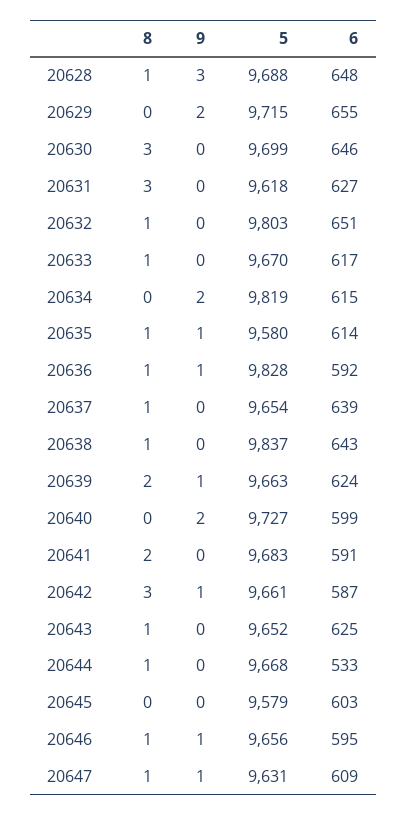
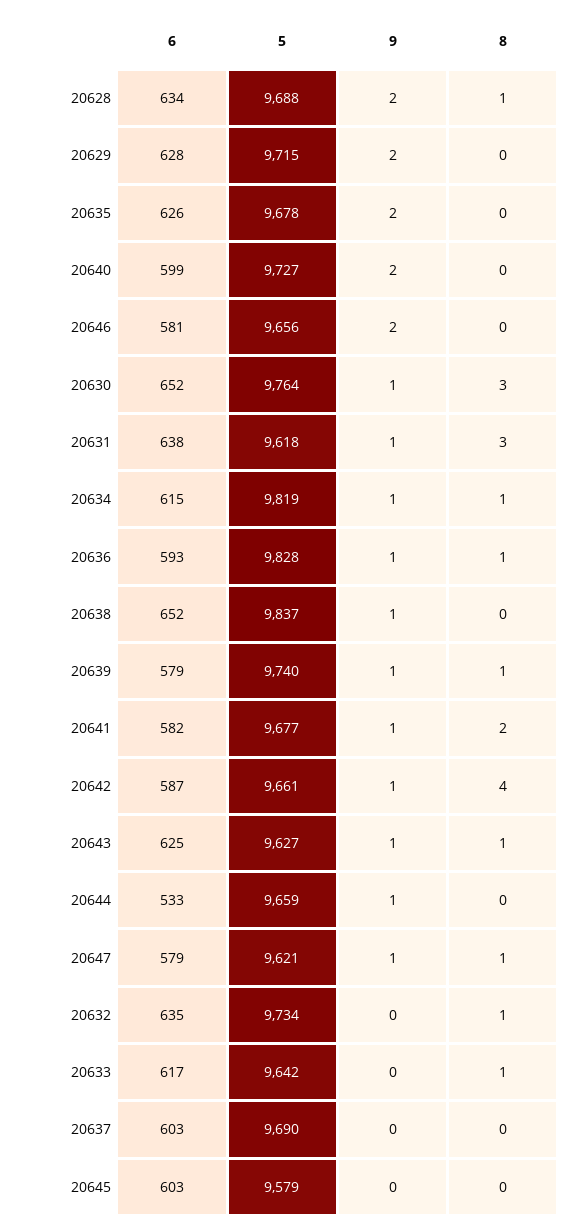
9, 20628: 3 -> 2
6, 20628: 648 -> 634
6, 20629: 655 -> 628
9, 20630: 0 -> 1
5, 20630: 9699 -> 9764
6, 20630: 646 -> 652
9, 20631: 0 -> 1
6, 20631: 627 -> 638
5, 20632: 9803 -> 9734
6, 20632: 651 -> 635
5, 20633: 9670 -> 9642
8, 20634: 0 -> 1
9, 20634: 2 -> 1
8, 20635: 1 -> 0
9, 20635: 1 -> 2
5, 20635: 9580 -> 9678
6, 20635: 614 -> 626
6, 20636: 592 -> 593
8, 20637: 1 -> 0
5, 20637: 9654 -> 9690
6, 20637: 639 -> 603
8, 20638: 1 -> 0
9, 20638: 0 -> 1
6, 20638: 643 -> 652
8, 20639: 2 -> 1
5, 20639: 9663 -> 9740
6, 20639: 624 -> 579
9, 20641: 0 -> 1
5, 20641: 9683 -> 9677
6, 20641: 591 -> 582
8, 20642: 3 -> 4
9, 20643: 0 -> 1
5, 20643: 9652 -> 9627
8, 20644: 1 -> 0
9, 20644: 0 -> 1
5, 20644: 9668 -> 9659
8, 20646: 1 -> 0
9, 20646: 1 -> 2
6, 20646: 595 -> 581
5, 20647: 9631 -> 9621
6, 20647: 609 -> 579

